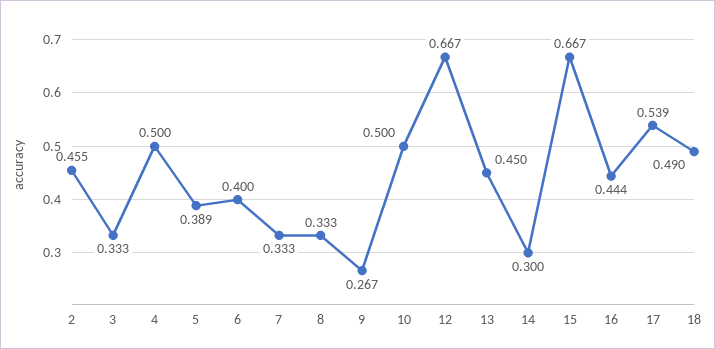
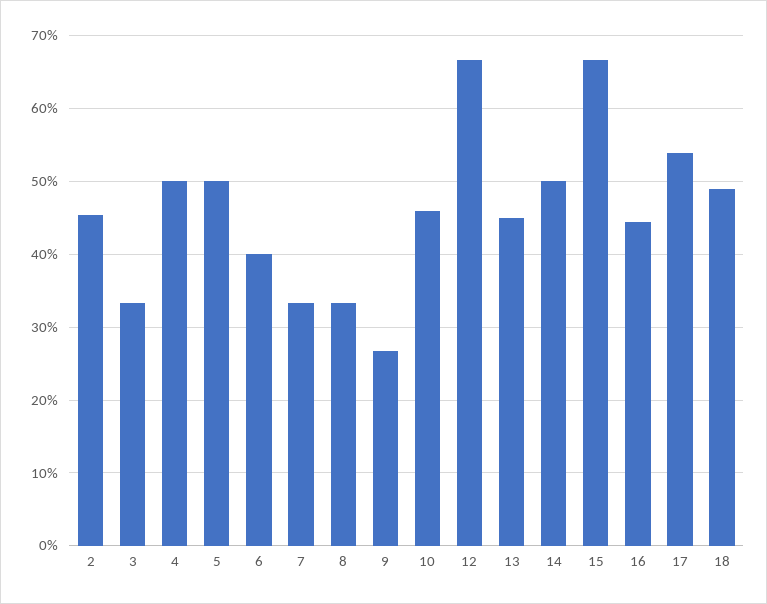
5: 0.389 -> 0.5
10: 0.5 -> 0.46
14: 0.3 -> 0.5

